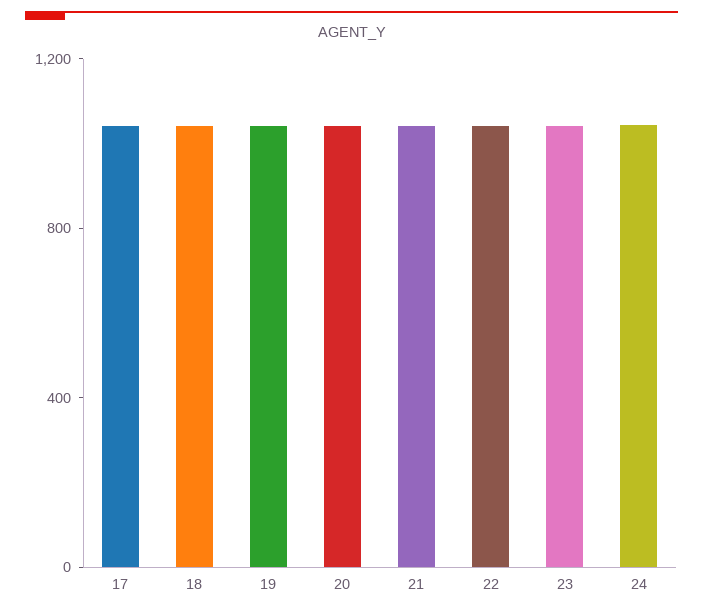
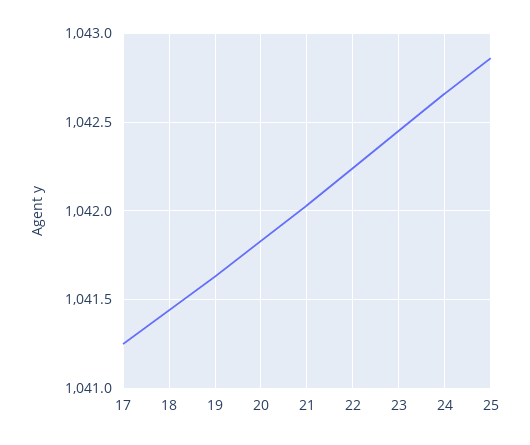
25: none -> 1042.85

